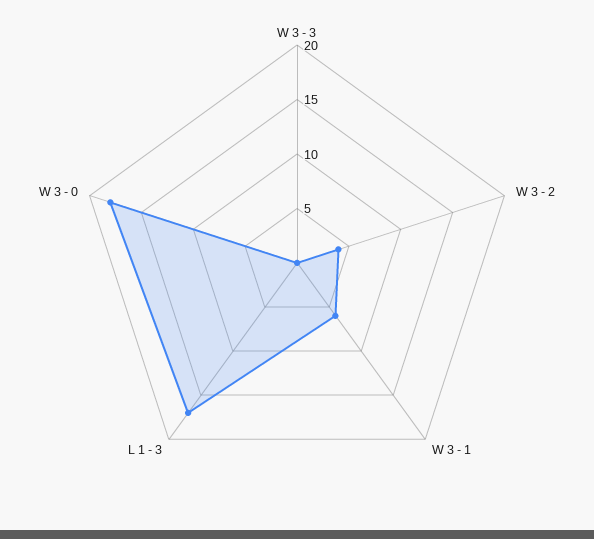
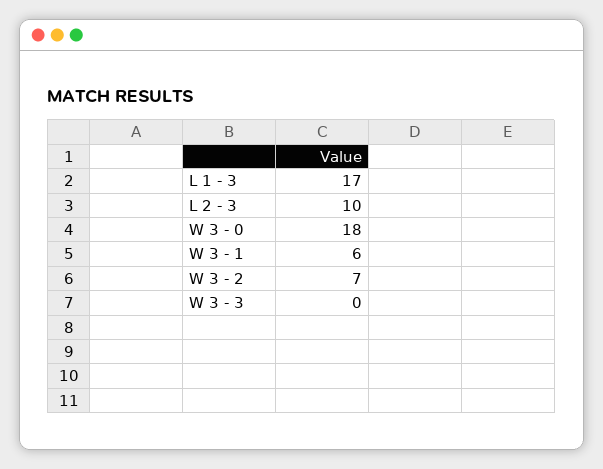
W 3 - 2: 4 -> 7
L 2 - 3: none -> 10

